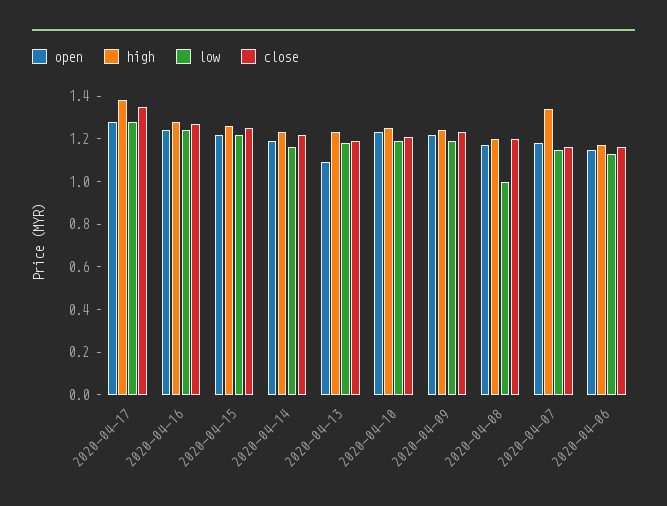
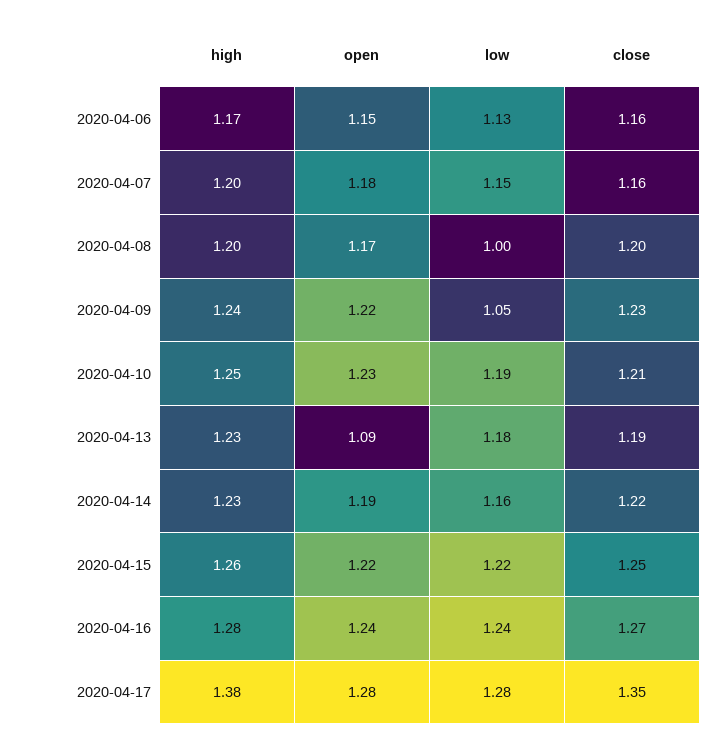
low, 2020-04-09: 1.2 -> 1.05
high, 2020-04-07: 1.35 -> 1.2

